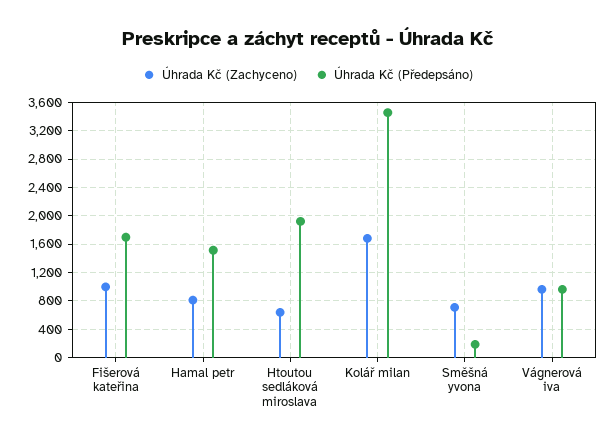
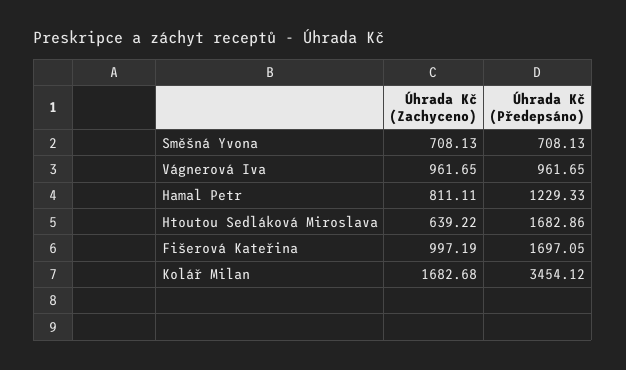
Úhrada Kč (Předepsáno), Hamal petr: 1500 -> 1229.33
Úhrada Kč (Předepsáno), Htoutou sedláková miroslava: 1900 -> 1682.86
Úhrada Kč (Předepsáno), Směšná yvona: 200 -> 708.13

